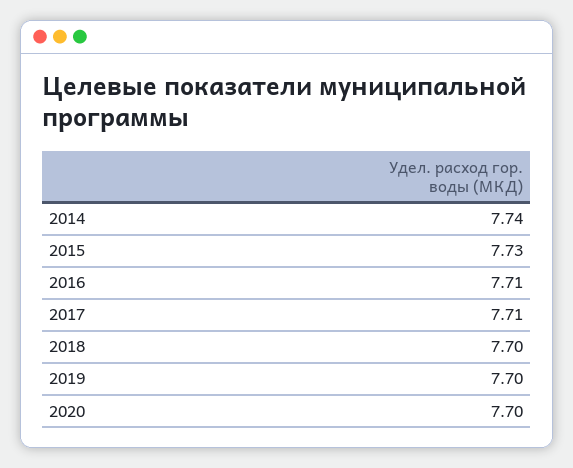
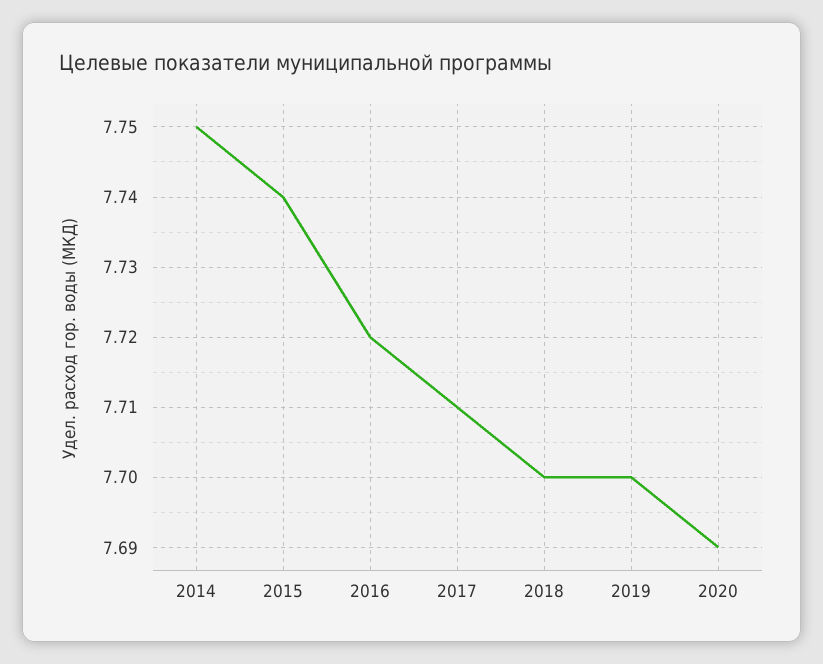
2014: 7.74 -> 7.75
2015: 7.73 -> 7.74
2016: 7.71 -> 7.72
2020: 7.7 -> 7.69

